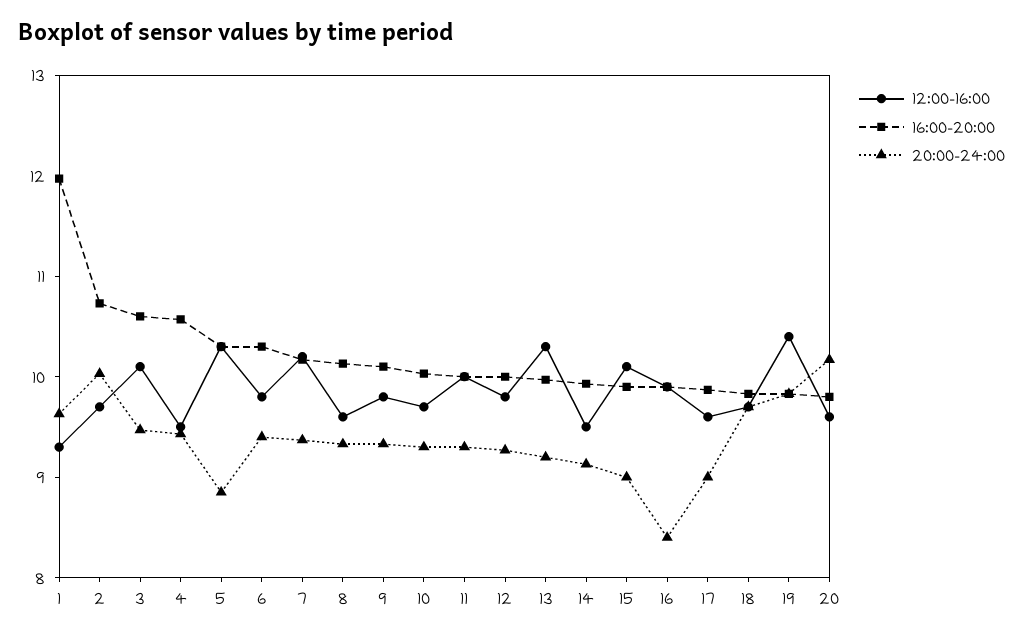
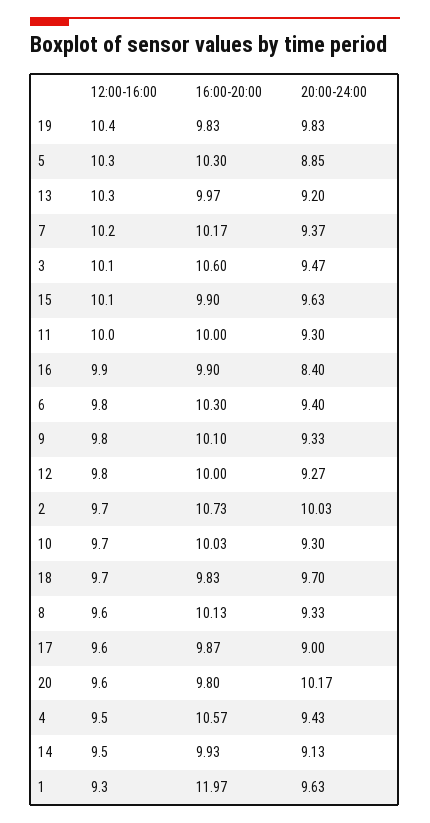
20:00-24:00, 15: 9 -> 9.63

